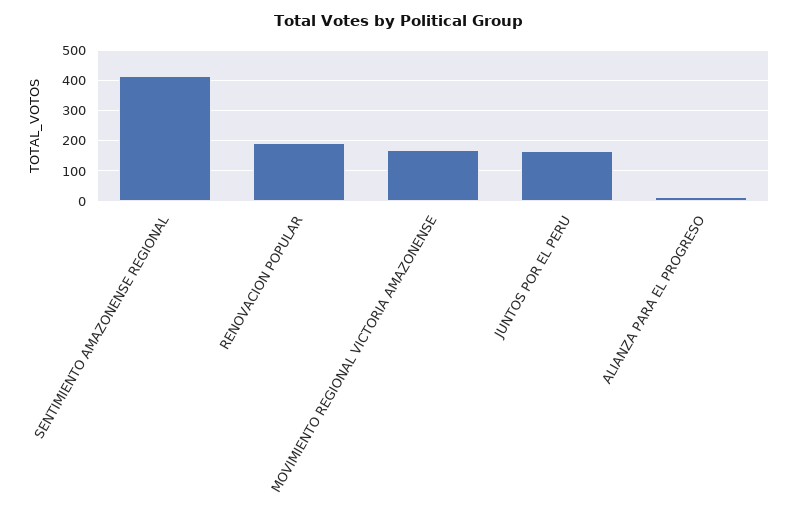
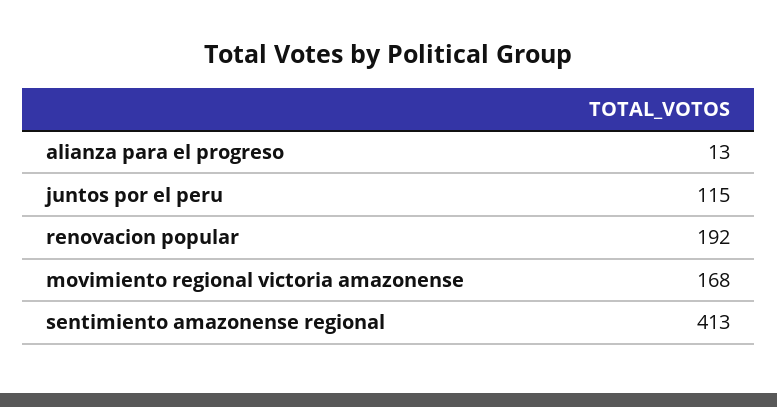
JUNTOS POR EL PERU: 160 -> 115

